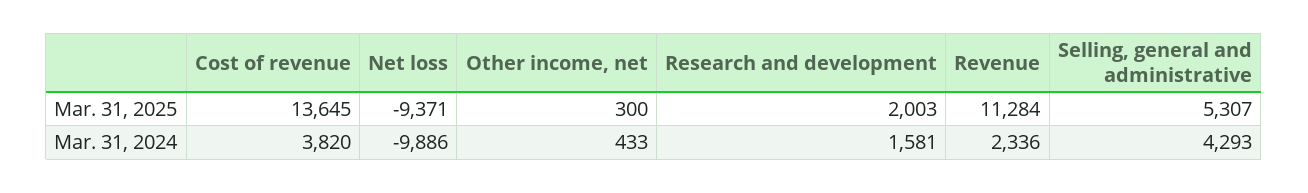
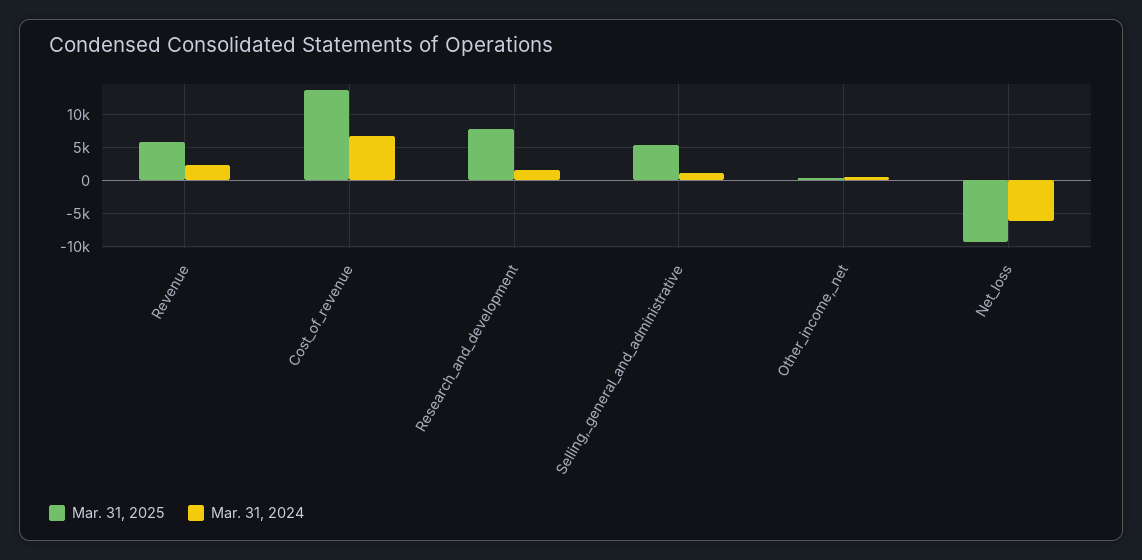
Mar. 31, 2025, Research and development: 2003 -> 8000
Mar. 31, 2025, Revenue: 11284 -> 6000
Mar. 31, 2024, Cost of revenue: 3820 -> 7000
Mar. 31, 2024, Net loss: -9886 -> -6000
Mar. 31, 2024, Selling, general and administrative: 4293 -> 1000

